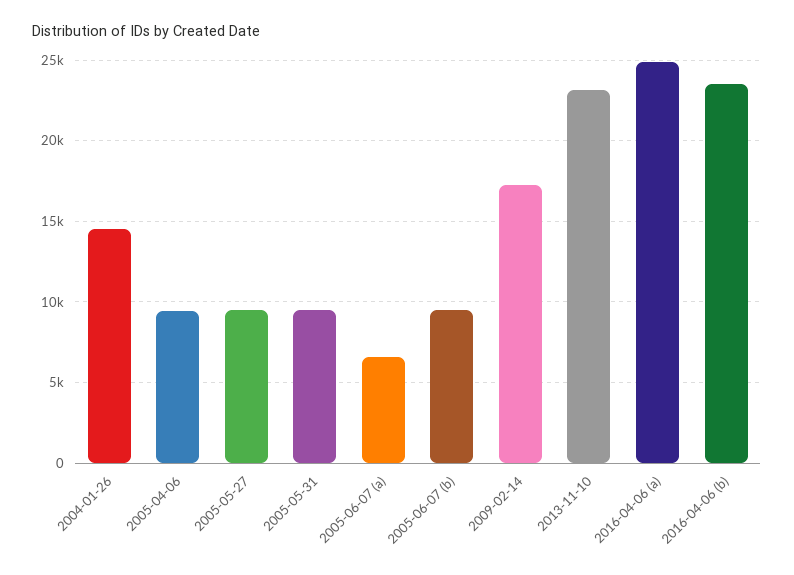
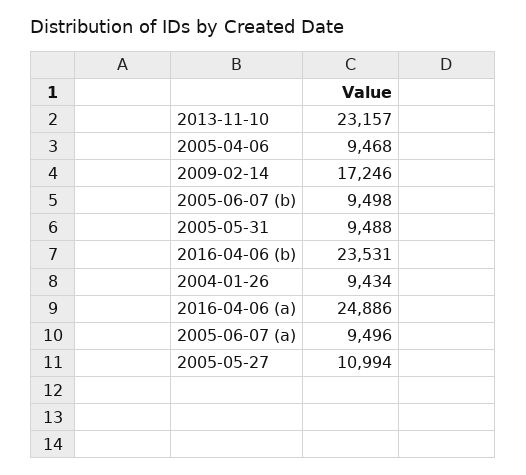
2004-01-26: 14500 -> 9434
2005-05-27: 9500 -> 10994
2005-06-07 (a): 6500 -> 9496

